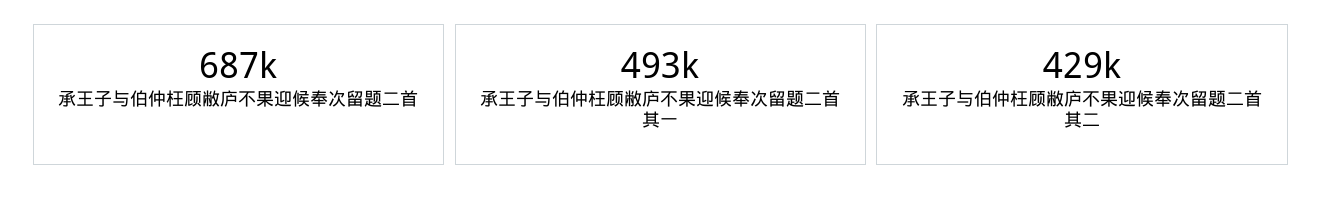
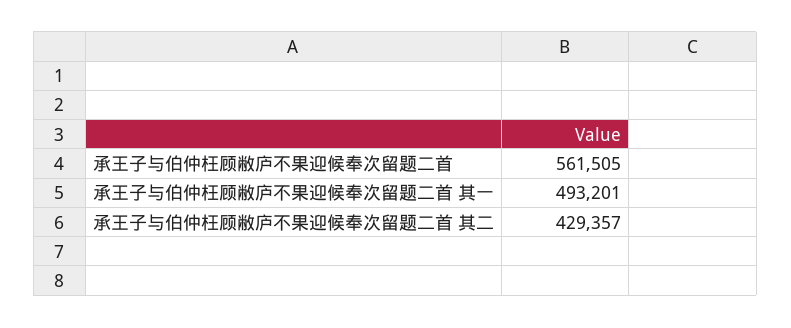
承王子与伯仲枉顾敝庐不果迎候奉次留题二首: 687000 -> 561505

